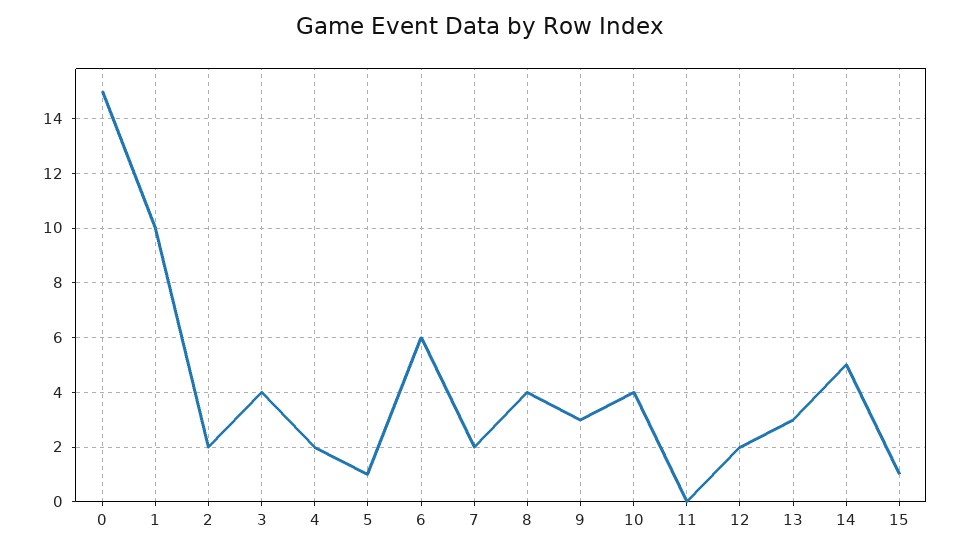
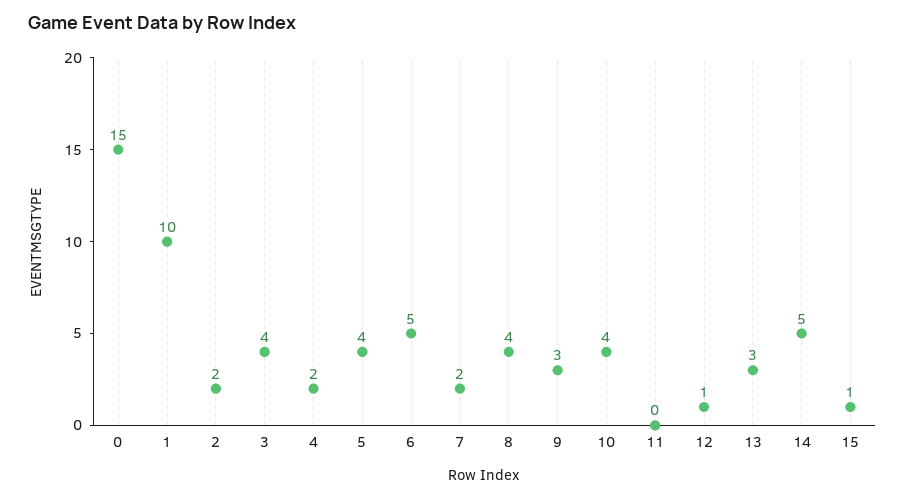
5: 1 -> 4
6: 6 -> 5
12: 2 -> 1

